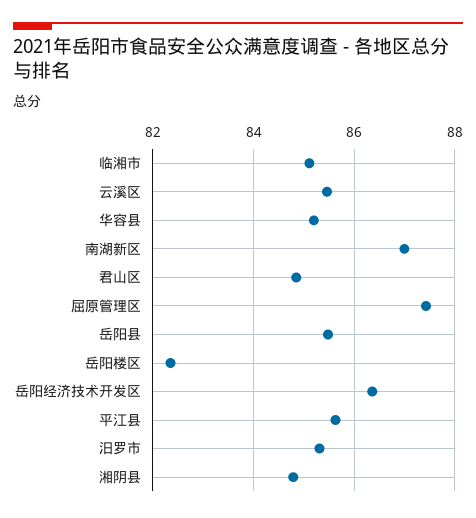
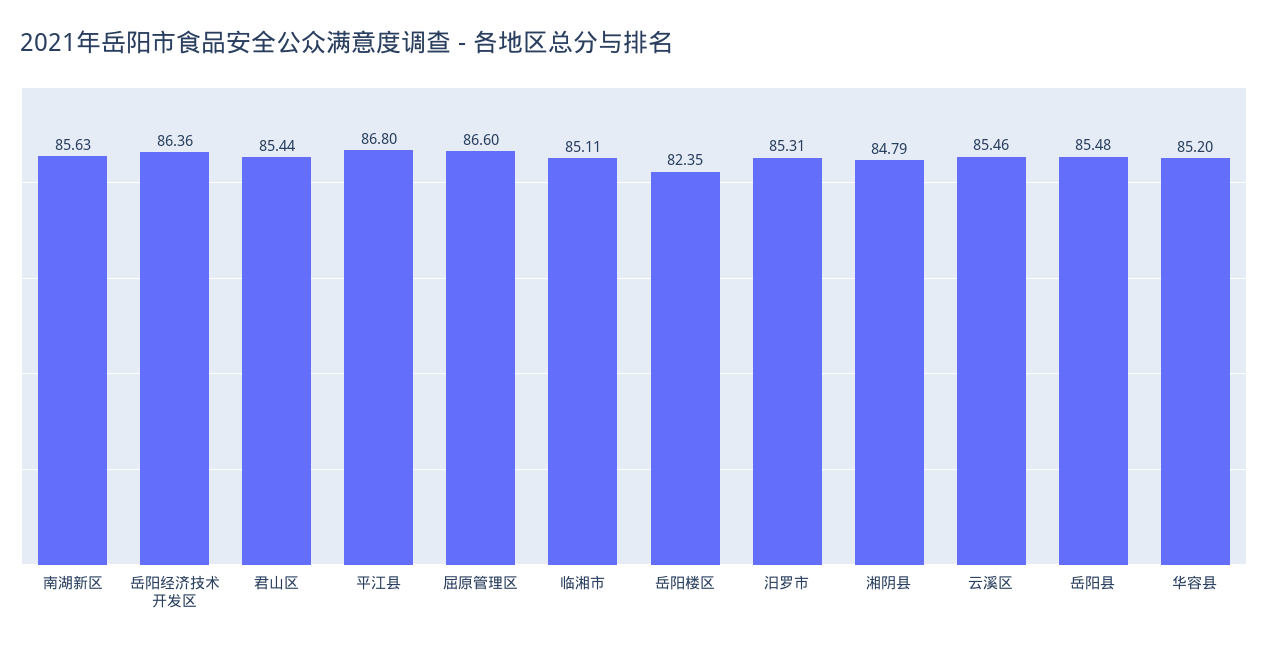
南湖新区: 87 -> 85.63
君山区: 84.8 -> 85.44
屈原管理区: 87.4 -> 86.6
平江县: 85.6 -> 86.8

